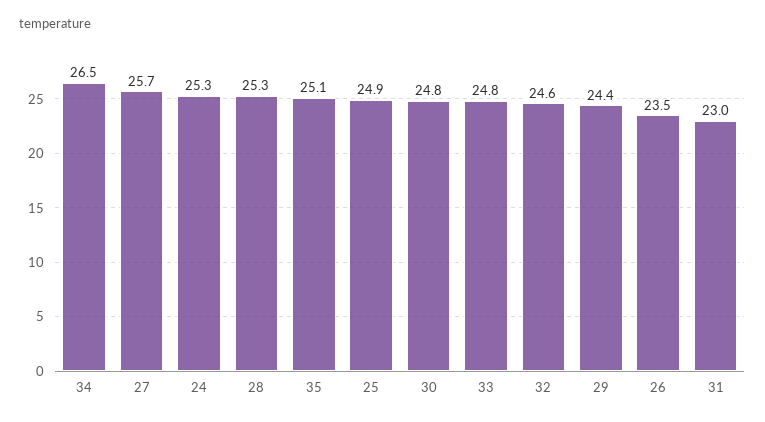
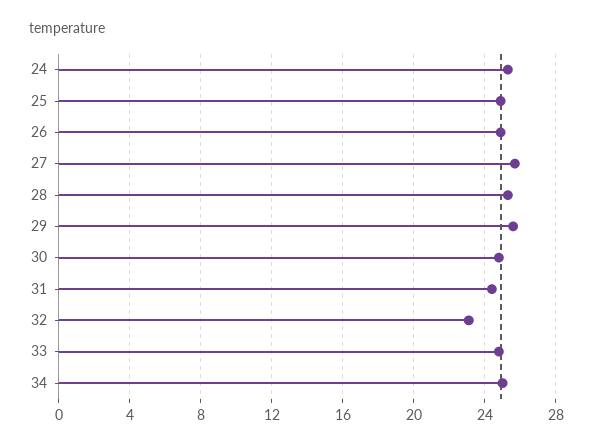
34: 26.5 -> 25
35: 25.1 -> none
32: 24.6 -> 23
29: 24.4 -> 25.5
26: 23.5 -> 25
31: 23 -> 24.5

